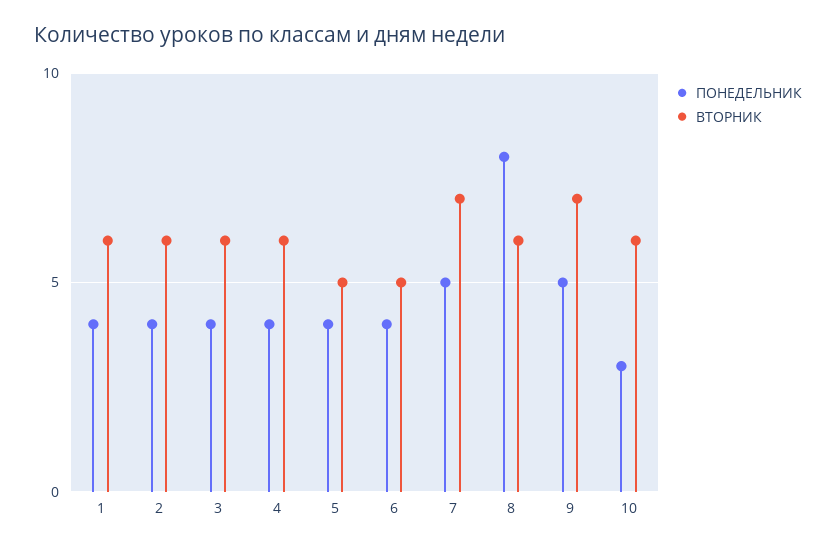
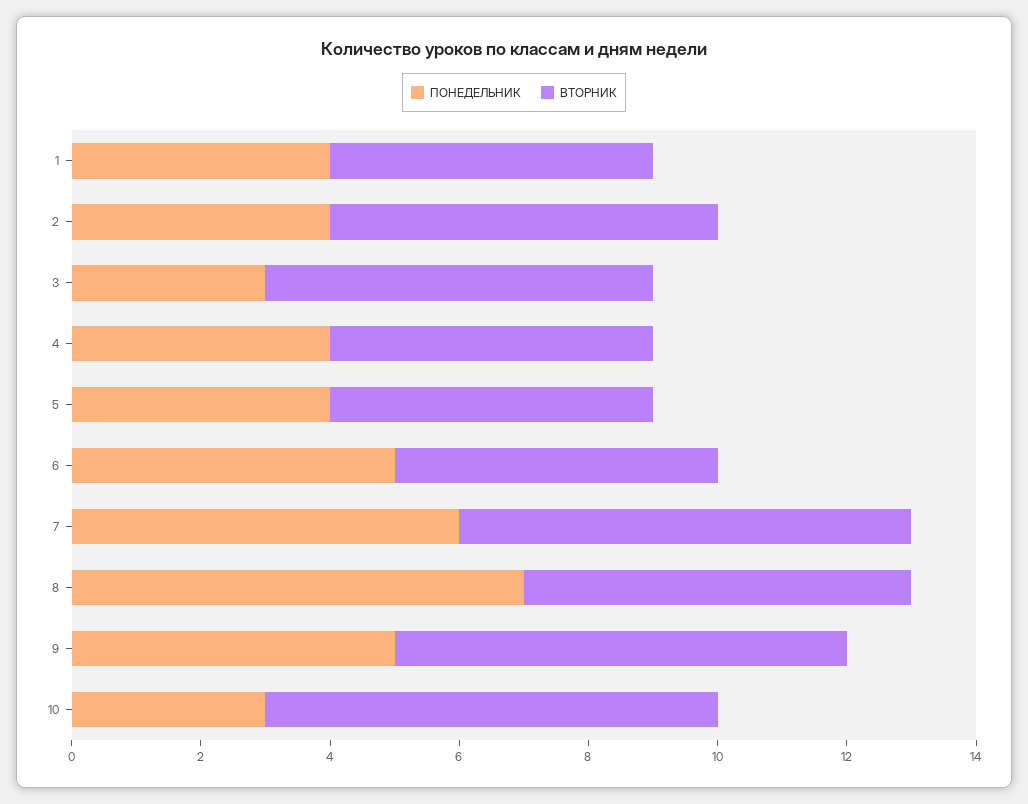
ВТОРНИК, 1: 6 -> 5
ПОНЕДЕЛЬНИК, 3: 4 -> 3
ВТОРНИК, 4: 6 -> 5
ПОНЕДЕЛЬНИК, 6: 4 -> 5
ПОНЕДЕЛЬНИК, 7: 5 -> 6
ПОНЕДЕЛЬНИК, 8: 8 -> 7
ВТОРНИК, 10: 6 -> 7

